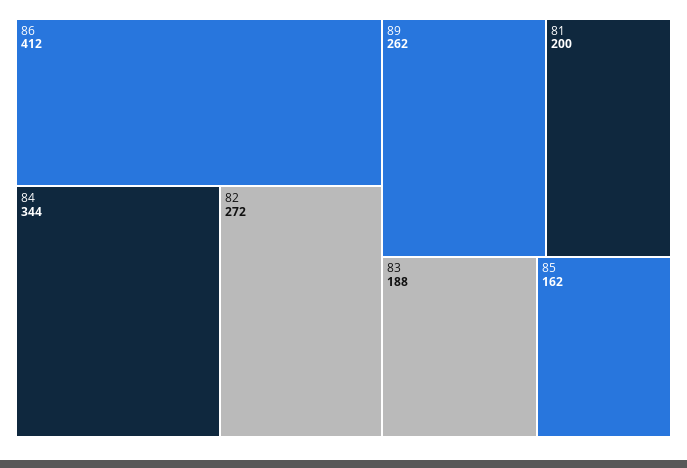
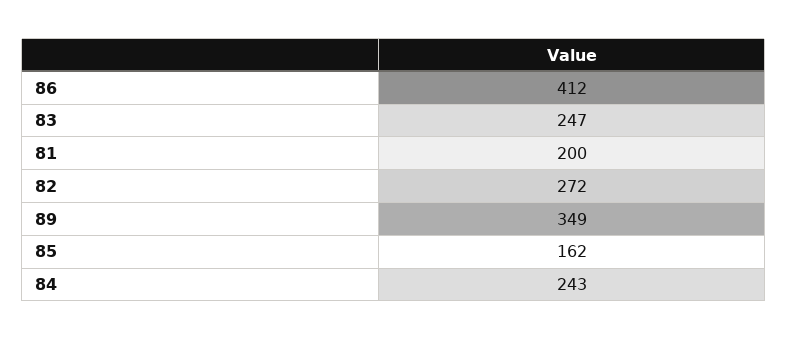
84: 344 -> 243
89: 262 -> 349
83: 188 -> 247

